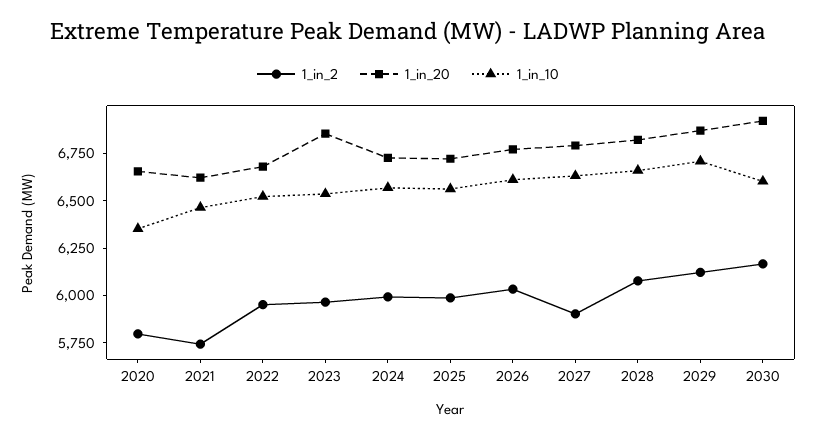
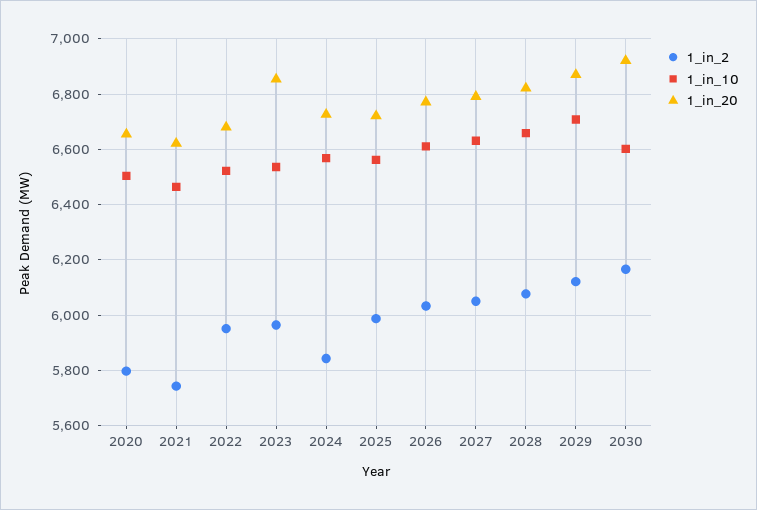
1_in_10, 2020: 6350 -> 6500
1_in_2, 2024: 6000 -> 5850
1_in_2, 2027: 5900 -> 6050

